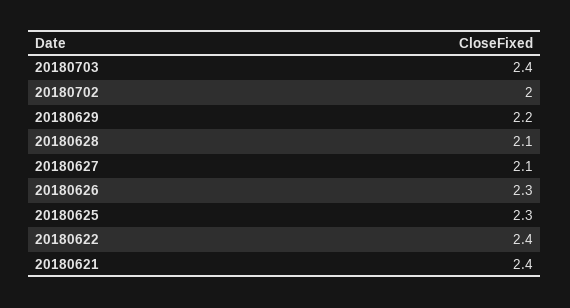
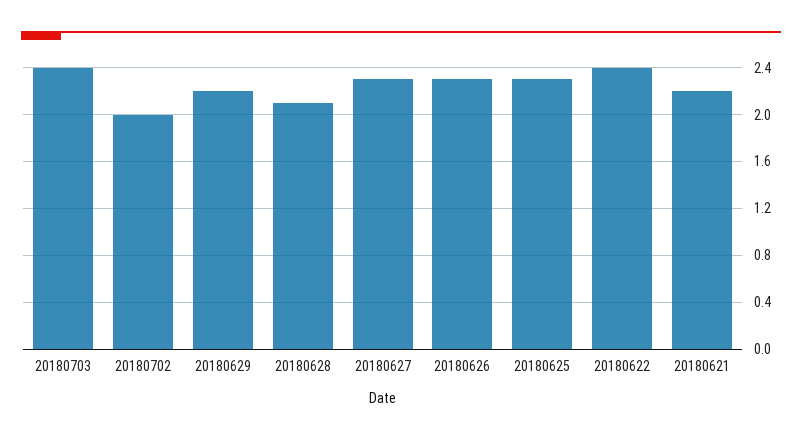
20180627: 2.1 -> 2.3
20180621: 2.4 -> 2.2

